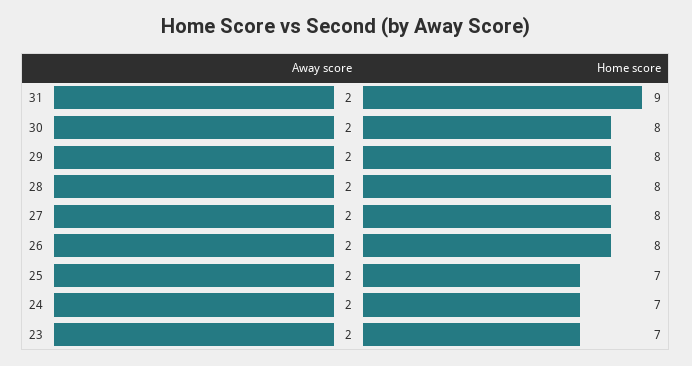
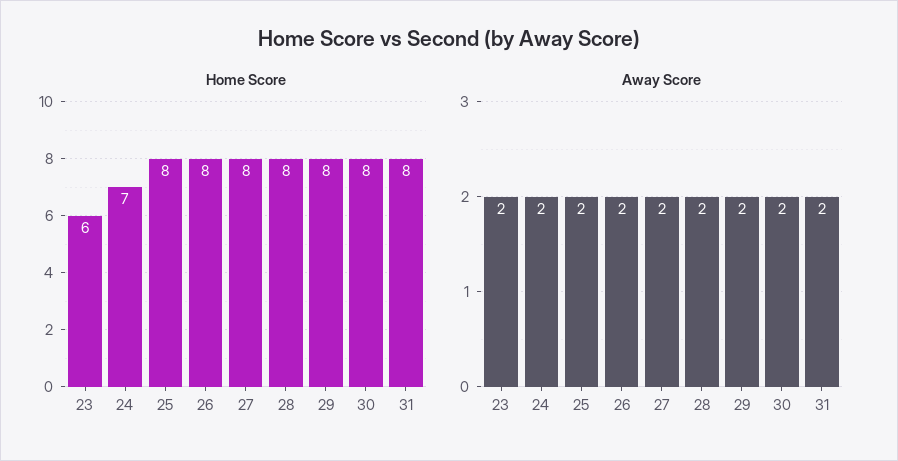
Home score, 31: 9 -> 8
Home score, 25: 7 -> 8
Home score, 23: 7 -> 6

